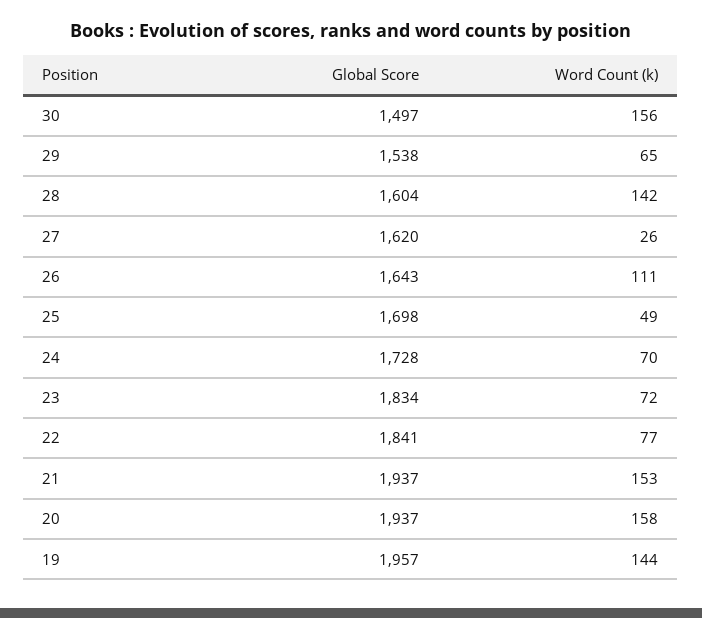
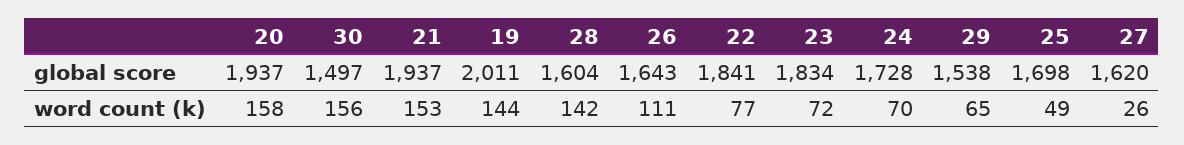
Global Score, 19: 1957 -> 2011

